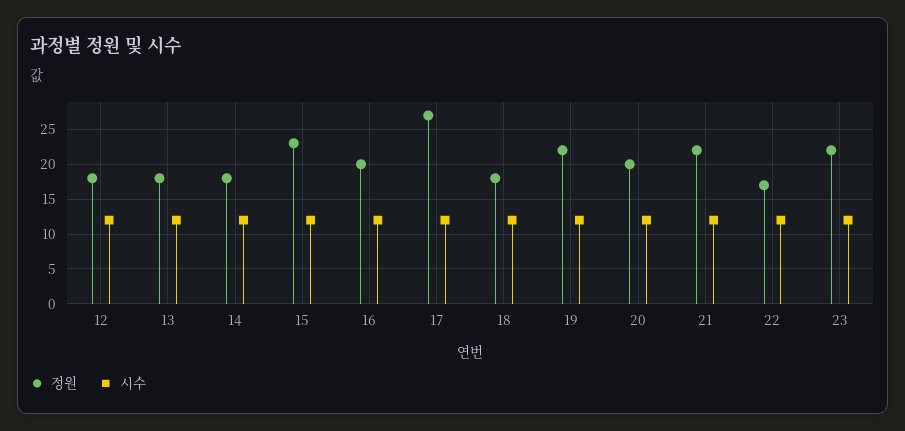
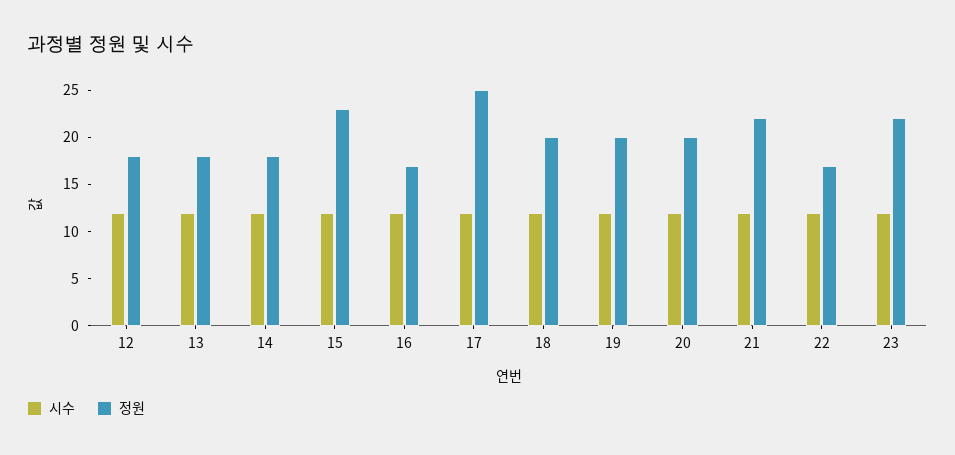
정원, 16: 20 -> 17
정원, 17: 27 -> 25
정원, 18: 18 -> 20
정원, 19: 22 -> 20

